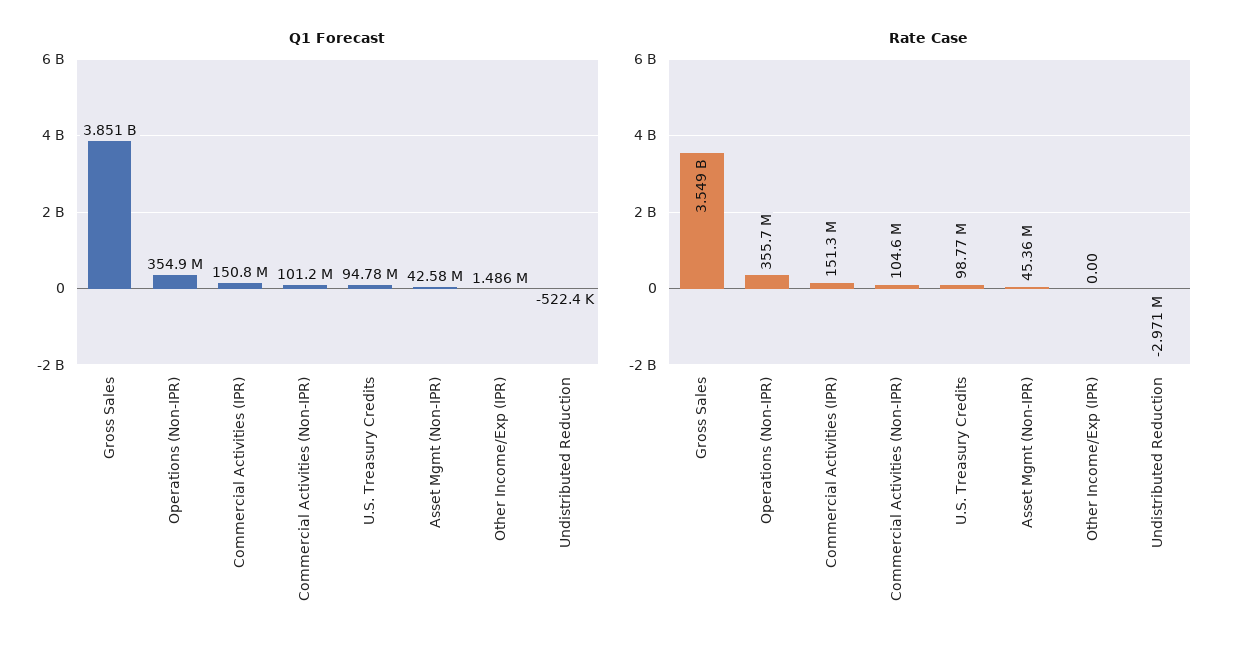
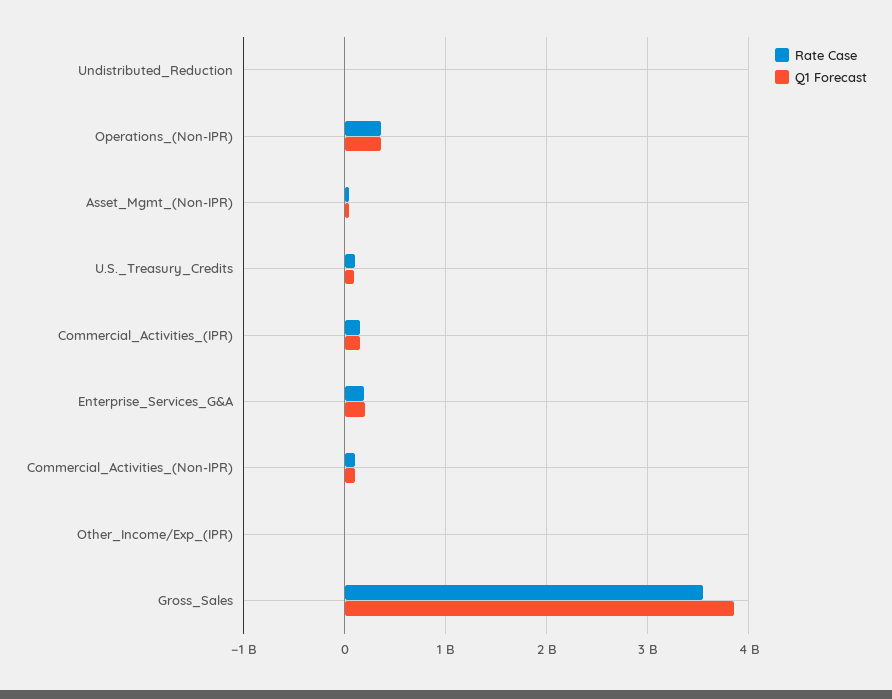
Rate Case, Enterprise_Services_G&A: none -> 200000000
Q1 Forecast, Enterprise_Services_G&A: none -> 200000000

